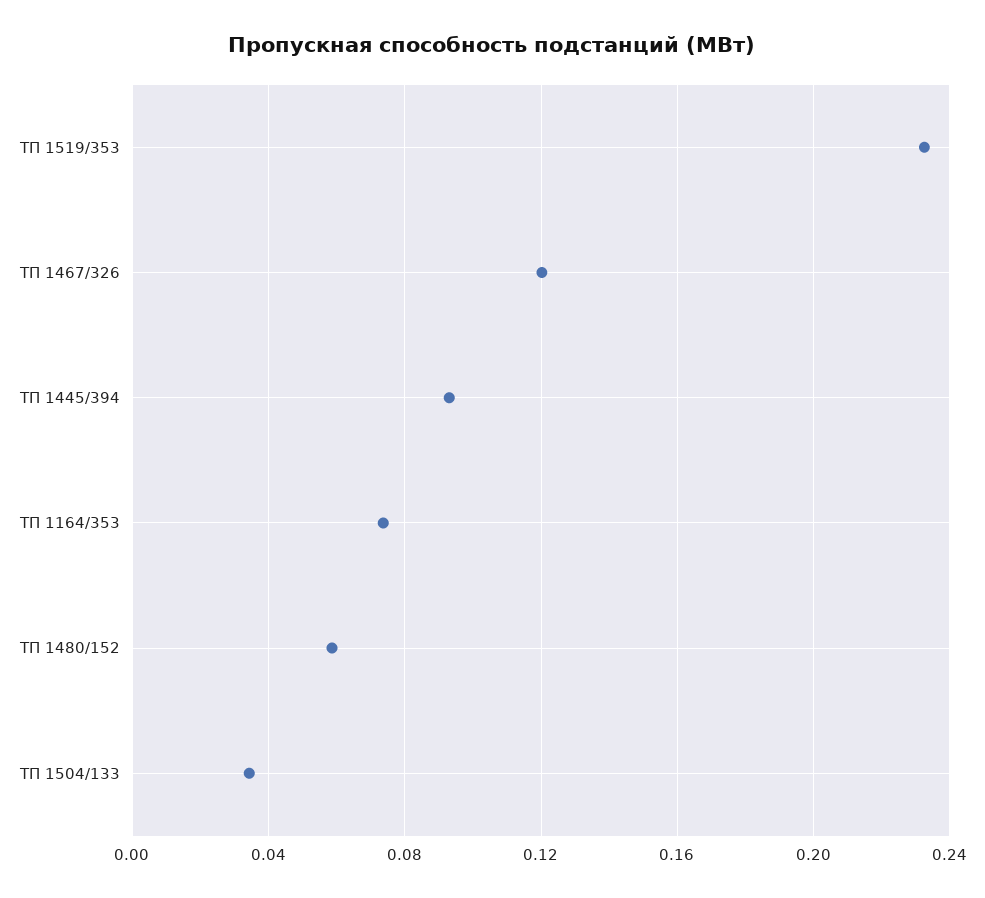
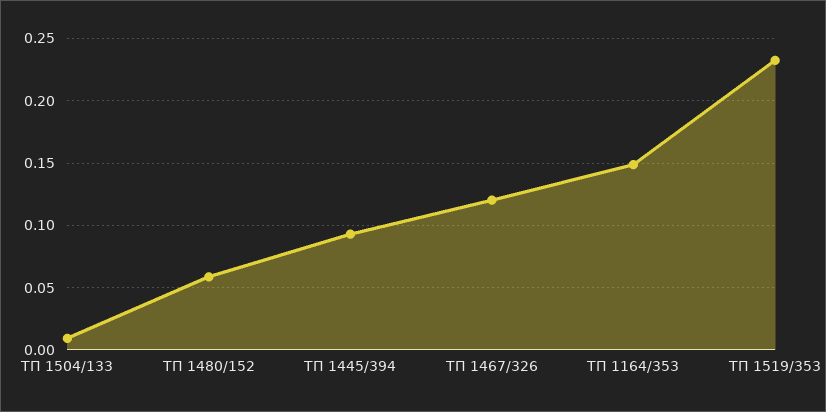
ТП 1164/353: 0.075 -> 0.15
ТП 1504/133: 0.035 -> 0.01

